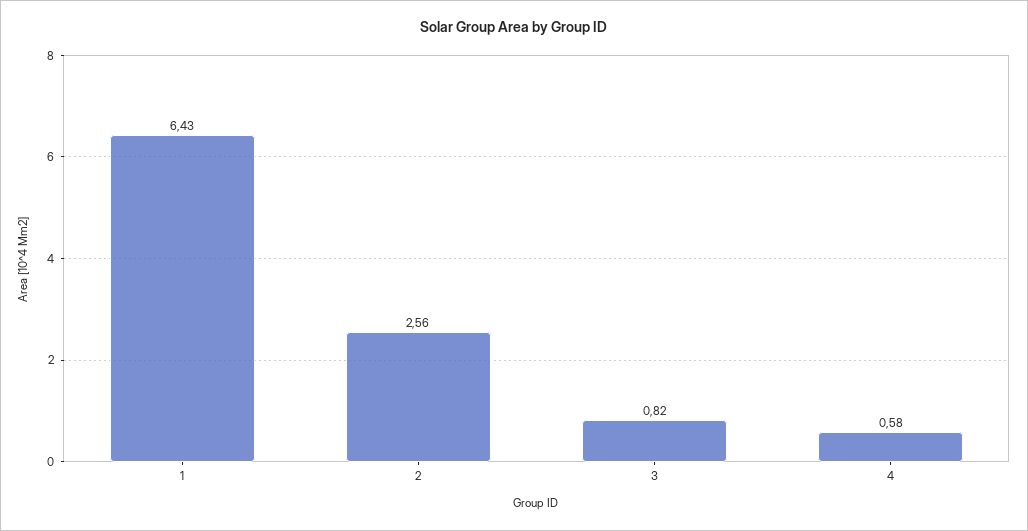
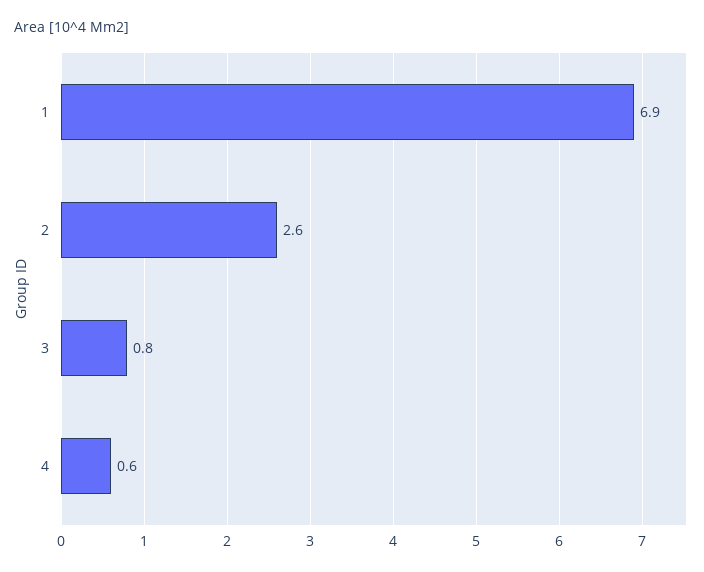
1: 6.43 -> 6.9

